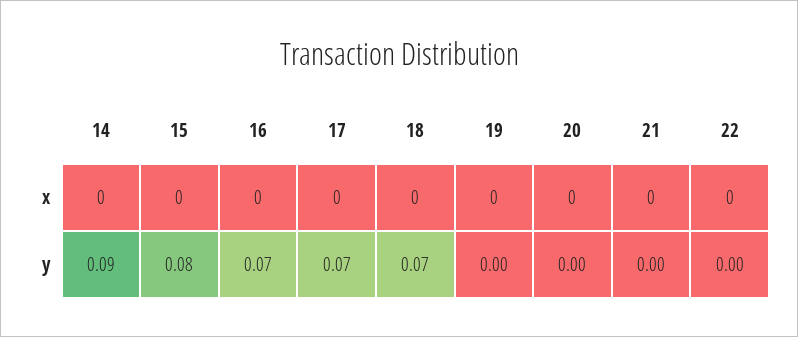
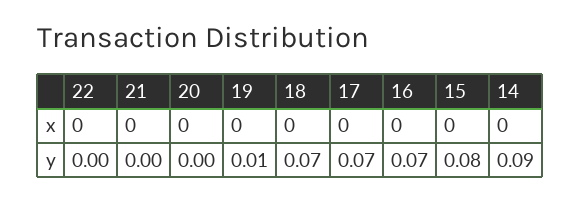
19, y: 0 -> 0.01

